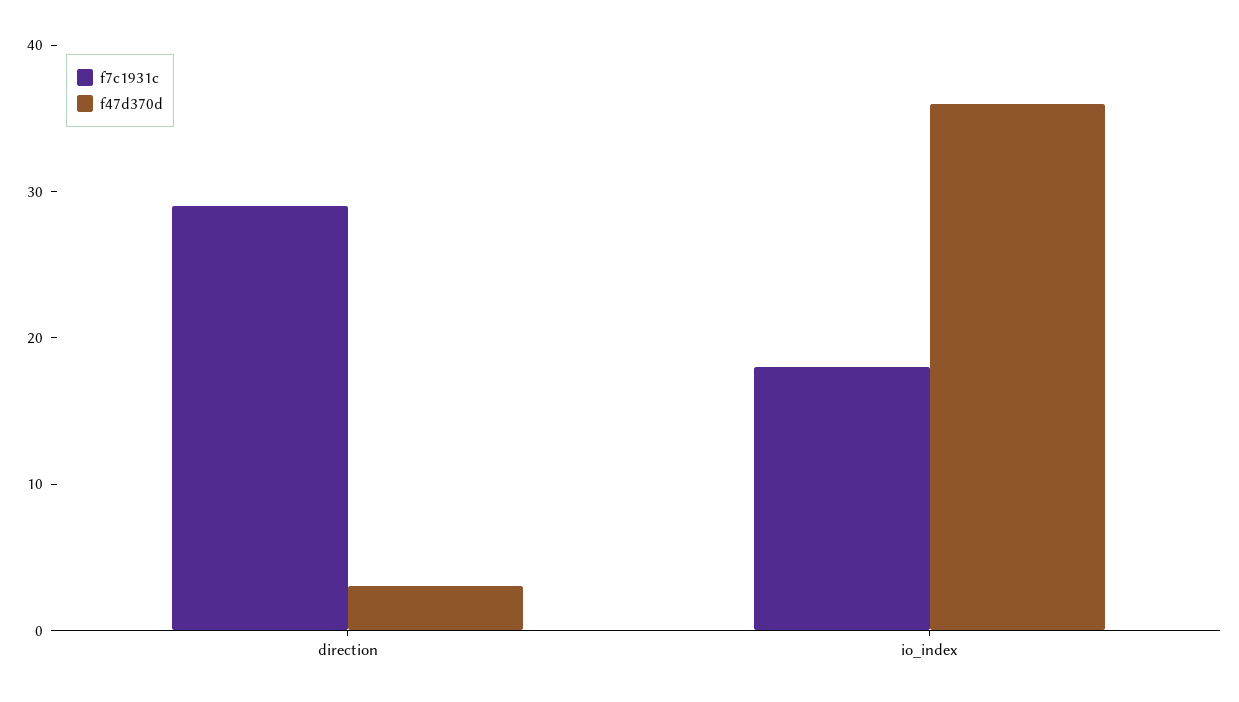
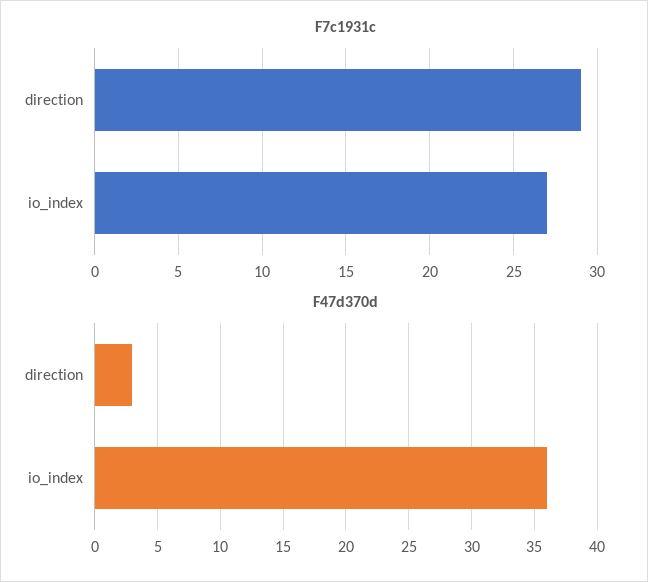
f7c1931c, io_index: 18 -> 27

